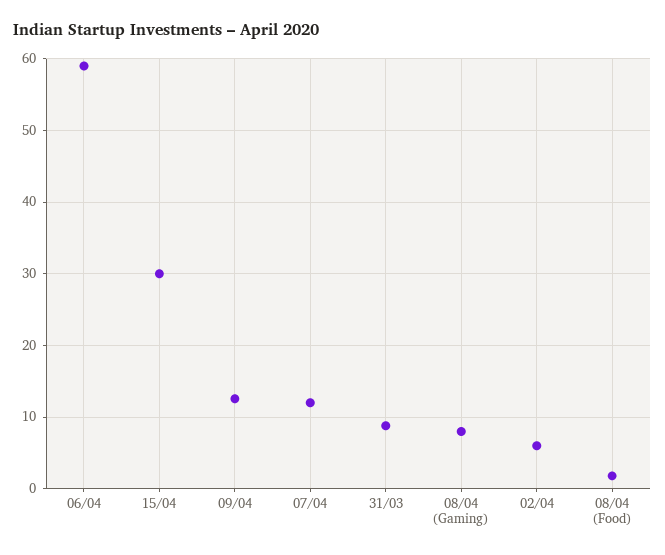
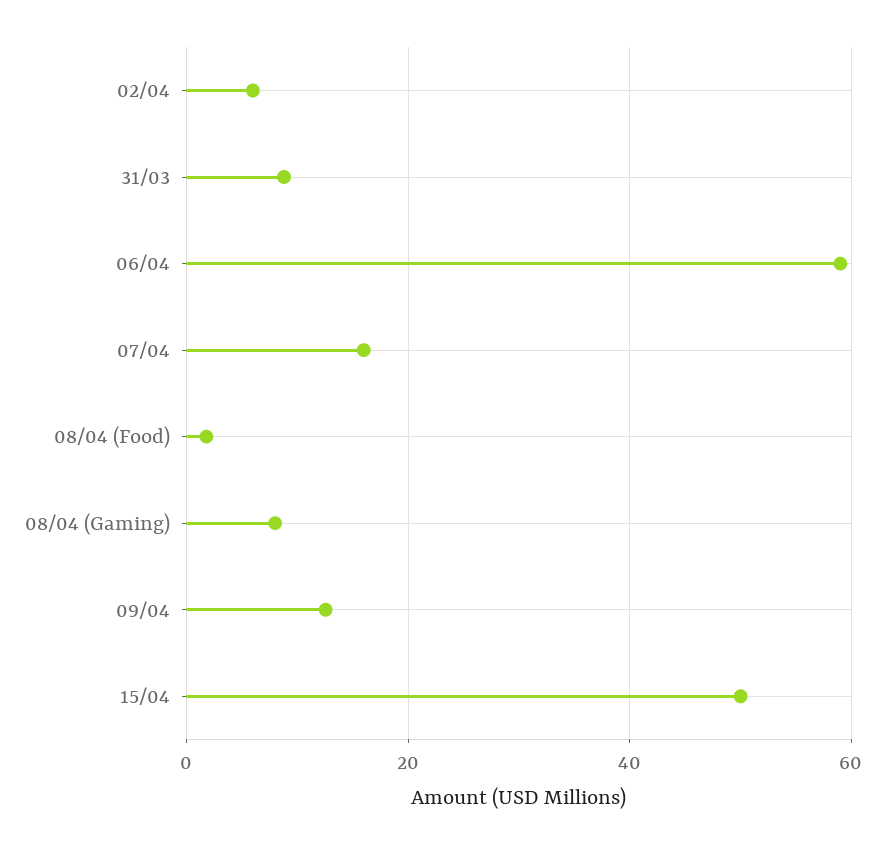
15/04: 30 -> 50
07/04: 12 -> 16

